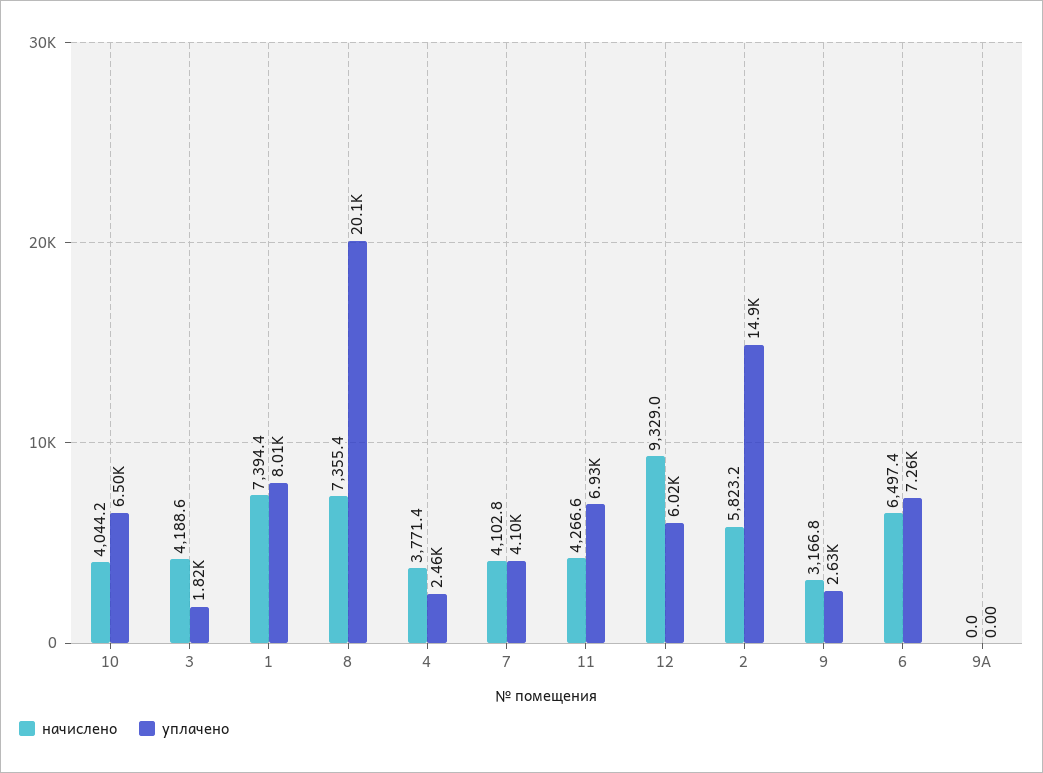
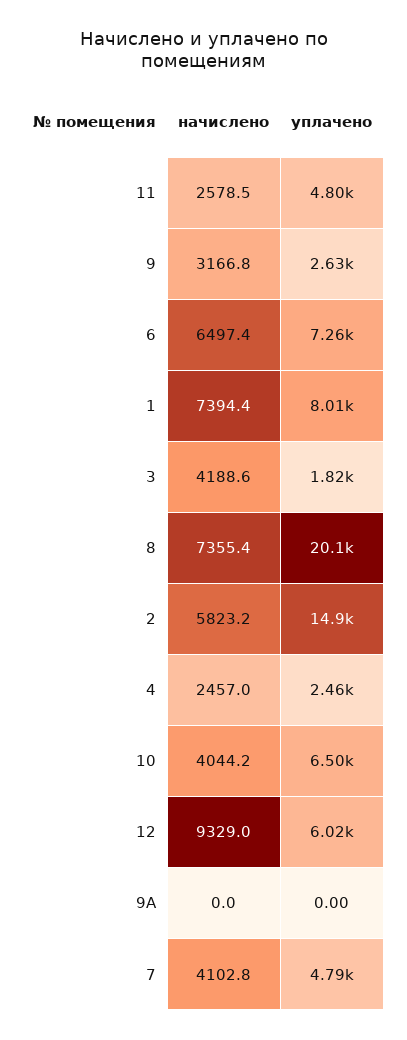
начислено, 4: 3771.4 -> 2457
уплачено, 7: 4100 -> 4790
начислено, 11: 4266.6 -> 2578.5
уплачено, 11: 6930 -> 4800

